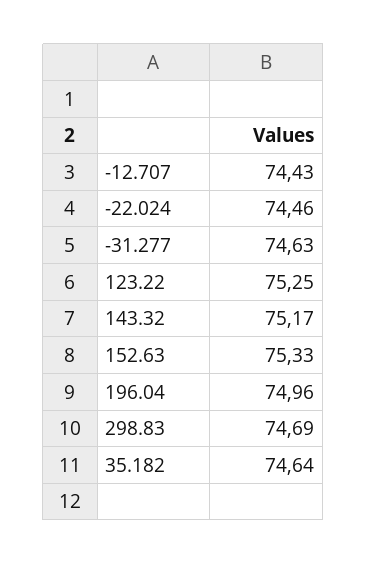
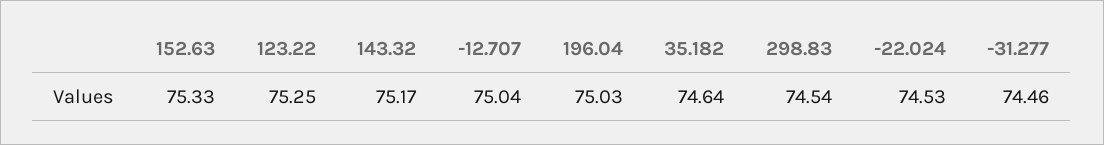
-12.707: 74.43 -> 75.04
-22.024: 74.46 -> 74.53
-31.277: 74.63 -> 74.46
196.04: 74.96 -> 75.03
298.83: 74.69 -> 74.54

